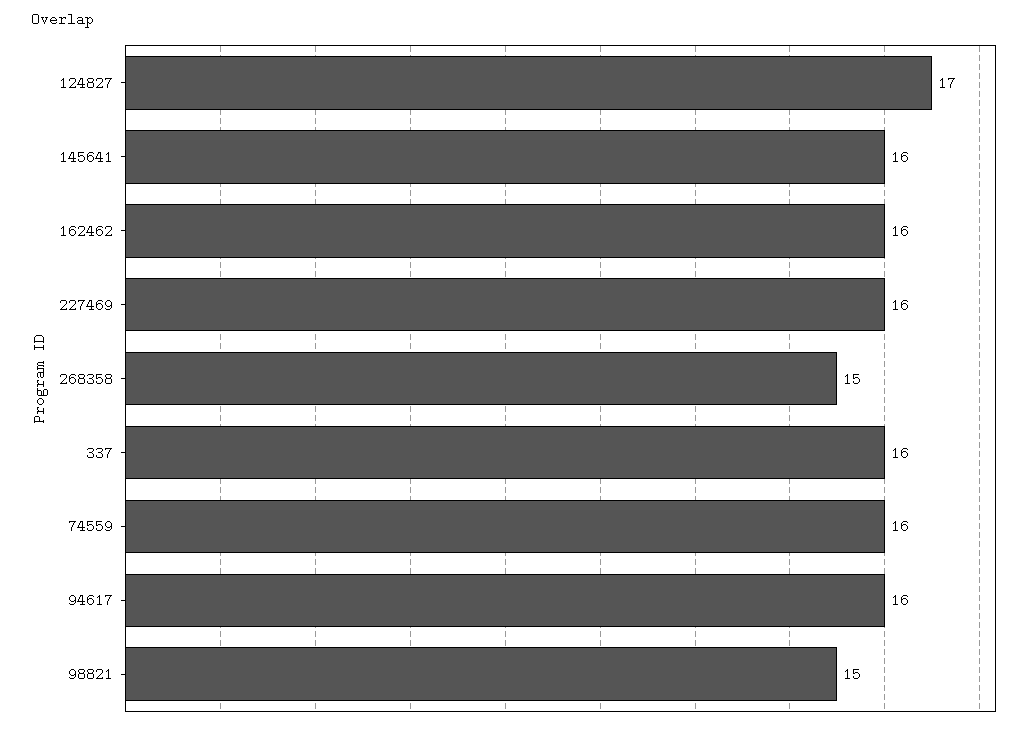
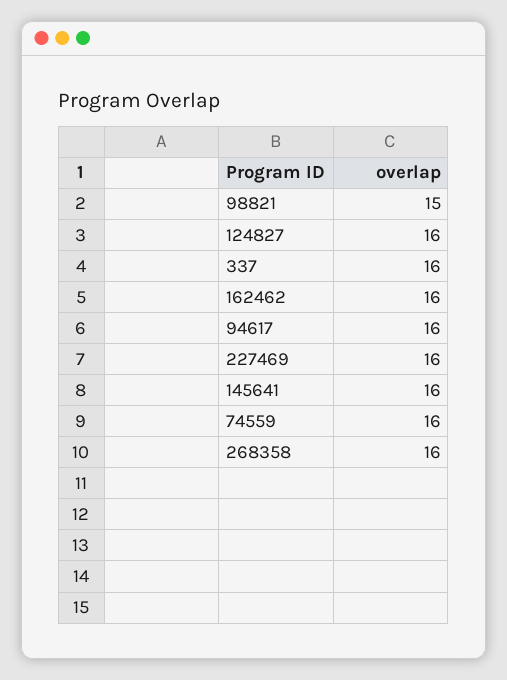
124827: 17 -> 16
268358: 15 -> 16

